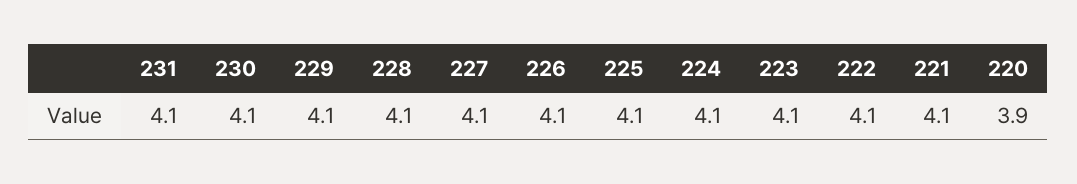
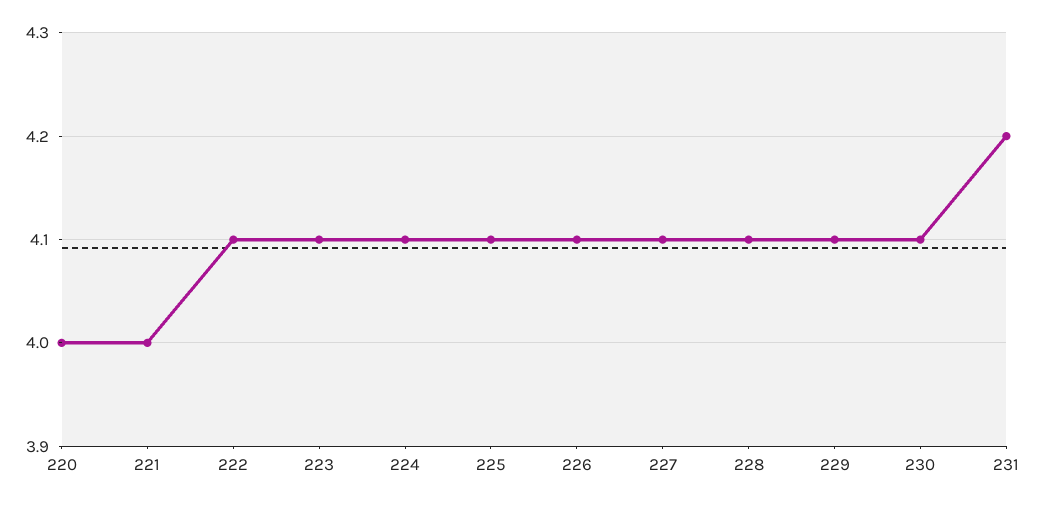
231: 4.1 -> 4.2
221: 4.1 -> 4
220: 3.9 -> 4

